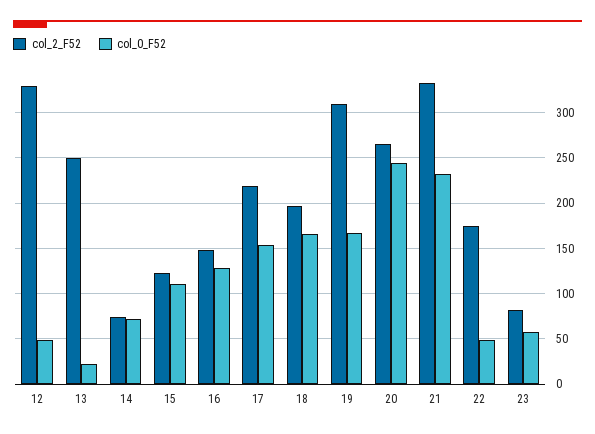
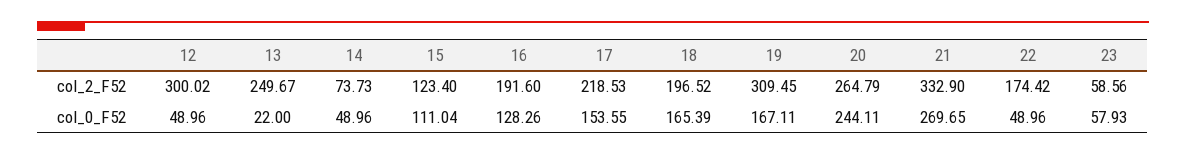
col_2_F52, 12: 330 -> 300.02
col_0_F52, 14: 70 -> 48.96
col_2_F52, 16: 150 -> 191.6
col_0_F52, 21: 230 -> 269.65
col_2_F52, 23: 80 -> 58.56

